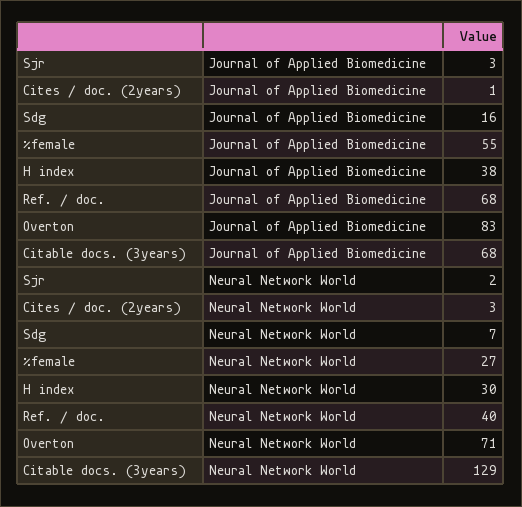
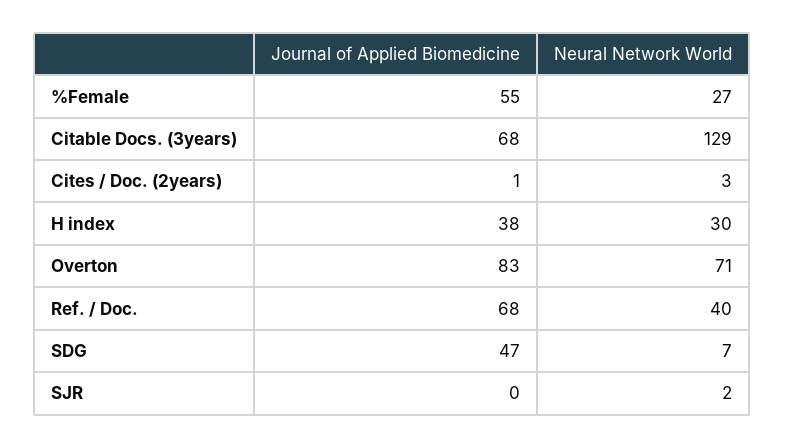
Sjr, Journal of Applied Biomedicine: 3 -> 0
Sdg, Journal of Applied Biomedicine: 16 -> 47

